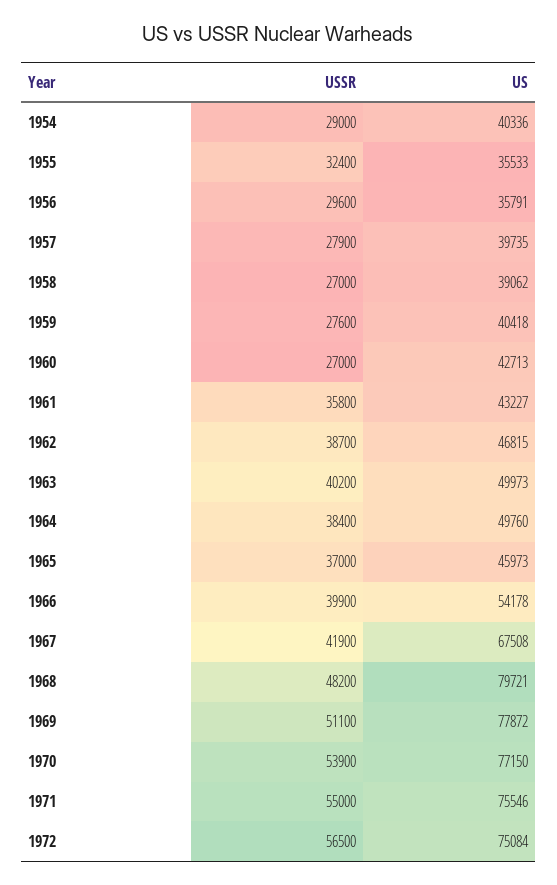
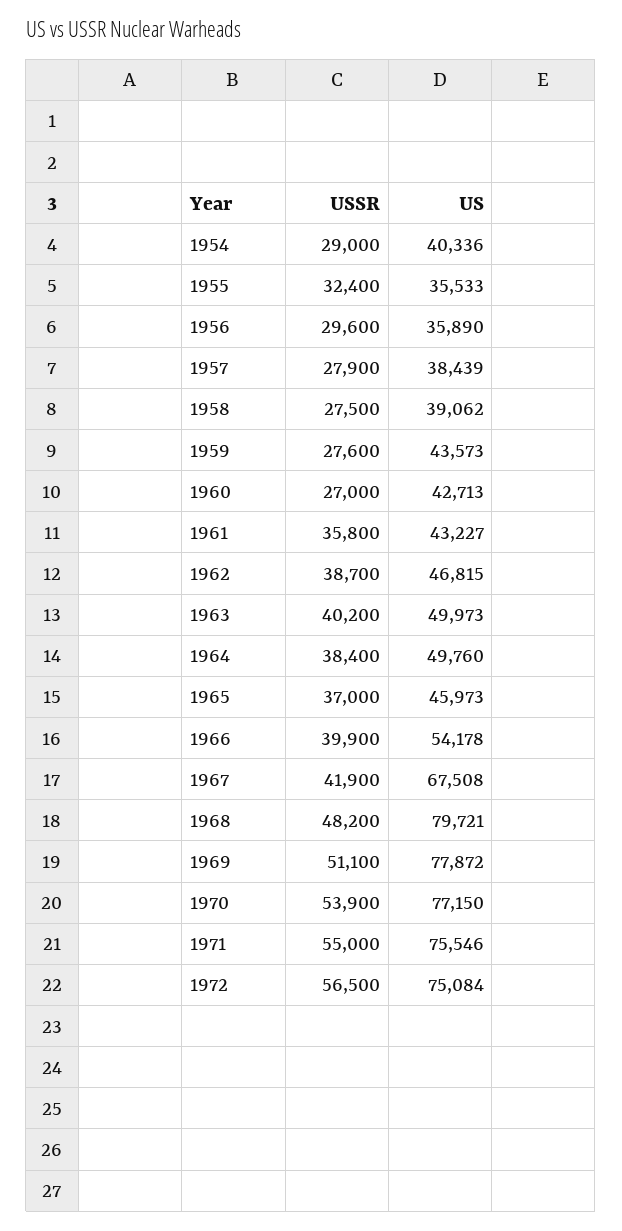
US, 1956: 35791 -> 35890
US, 1957: 39735 -> 38439
USSR, 1958: 27000 -> 27500
US, 1959: 40418 -> 43573

